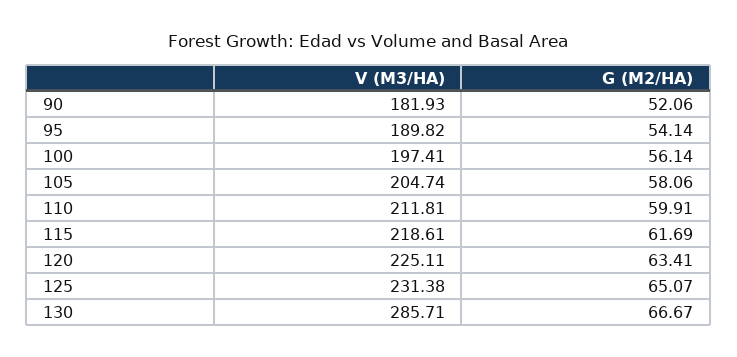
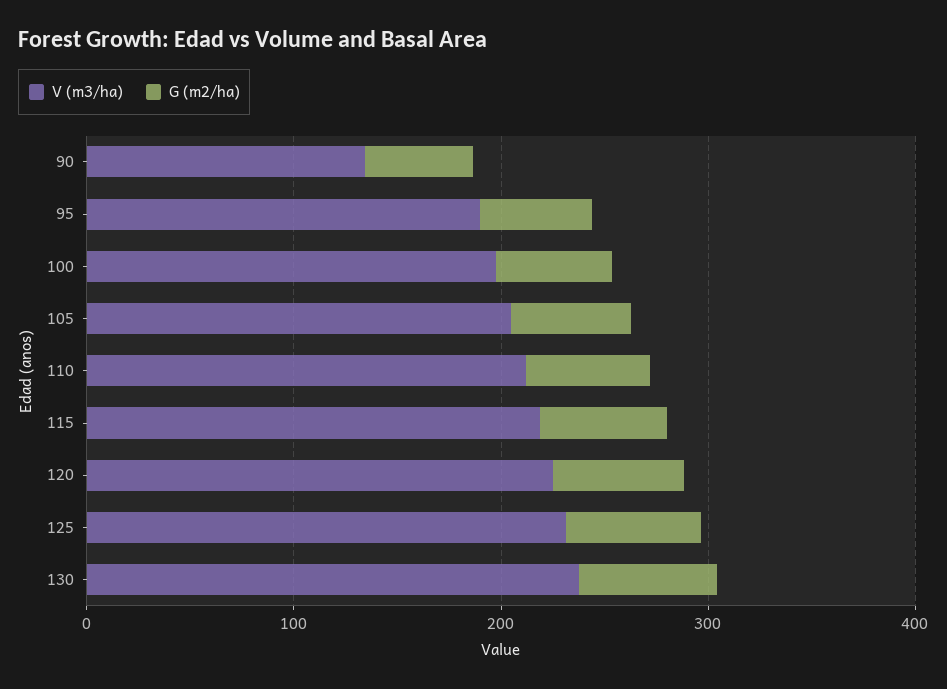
V (M3/HA), 90: 181.93 -> 140
V (M3/HA), 130: 285.71 -> 240

